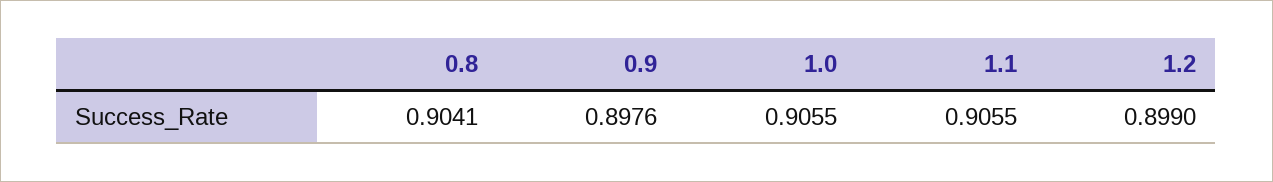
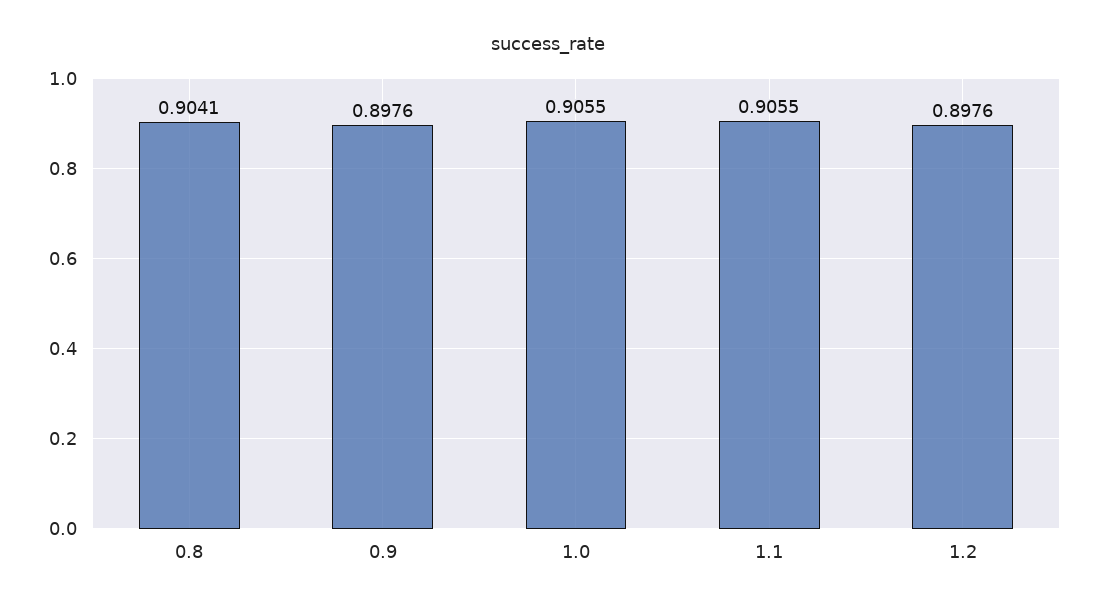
1.2: 0.899 -> 0.8976

